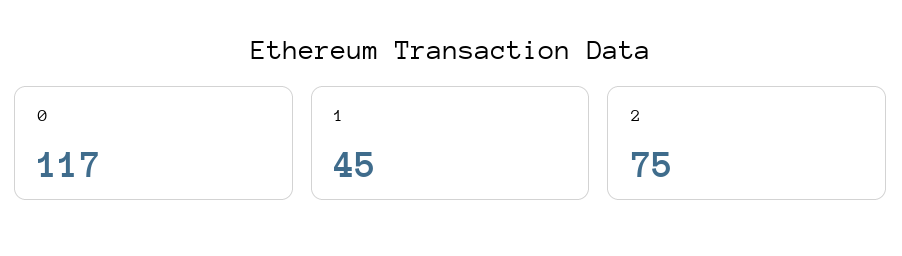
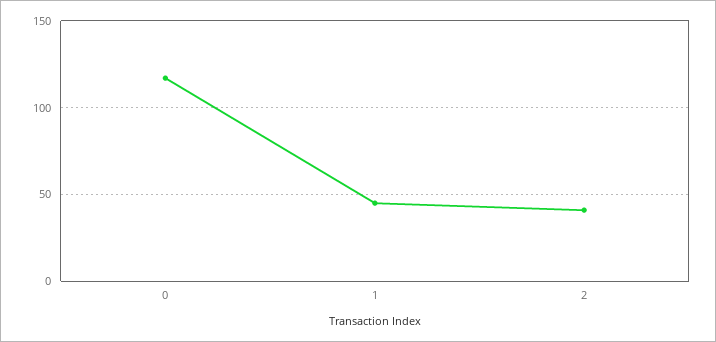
2: 75 -> 40

